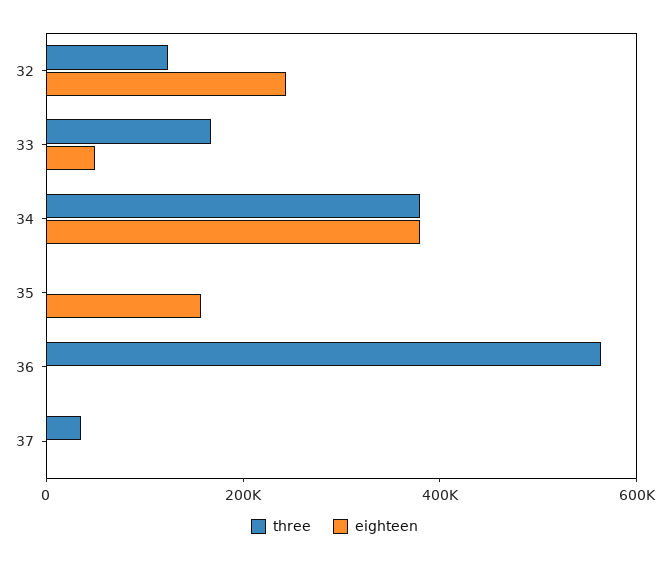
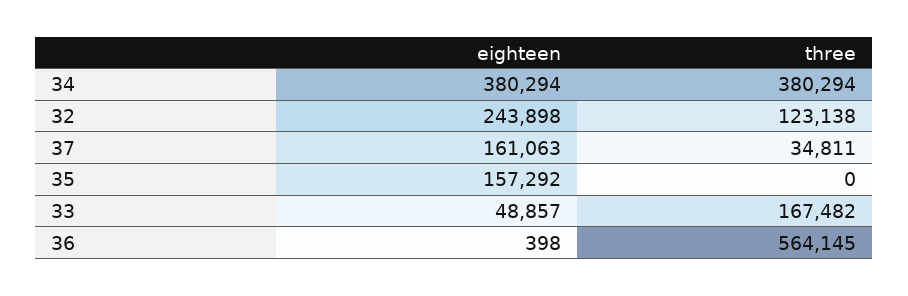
eighteen, 37: 0 -> 161063

